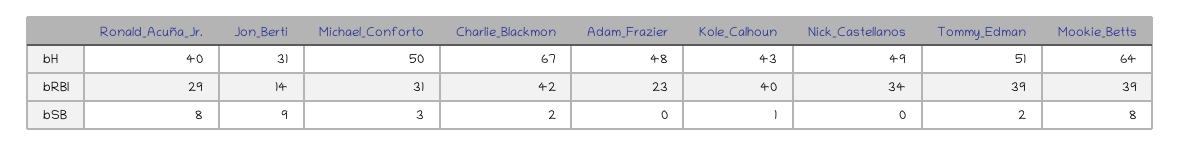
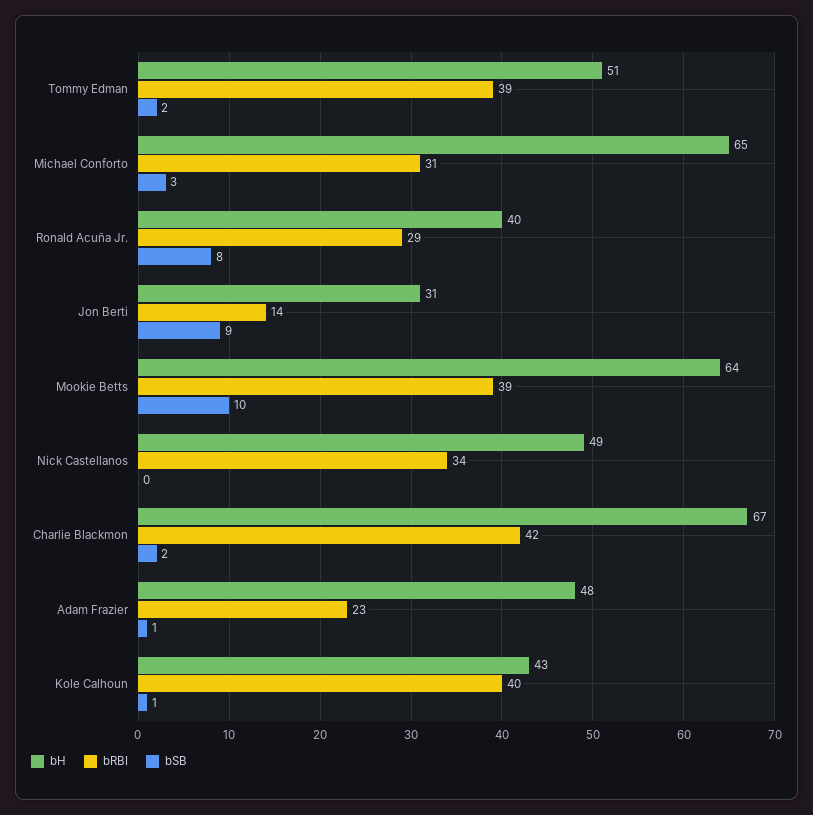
bH, Michael_Conforto: 50 -> 65
bSB, Adam_Frazier: 0 -> 1
bSB, Mookie_Betts: 8 -> 10

